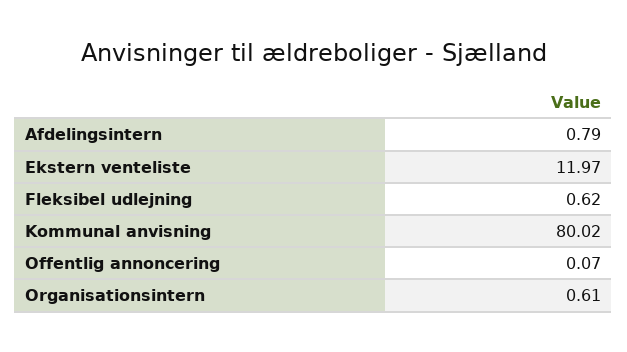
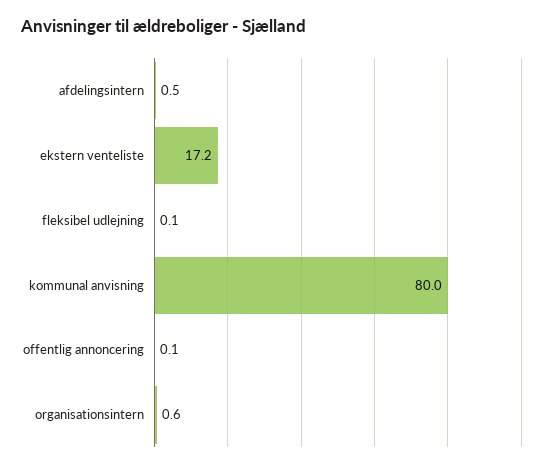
Afdelingsintern: 0.79 -> 0.5
Ekstern venteliste: 11.97 -> 17.2
Fleksibel udlejning: 0.62 -> 0.1

